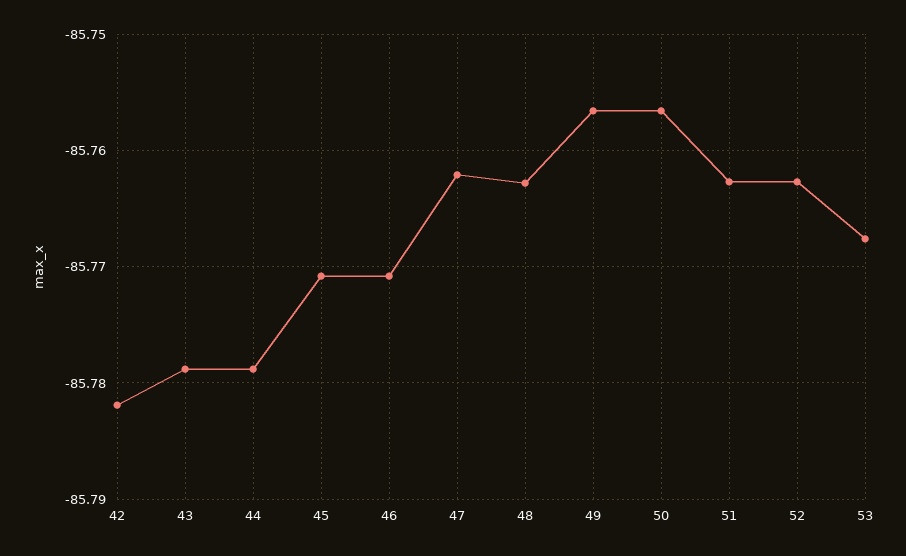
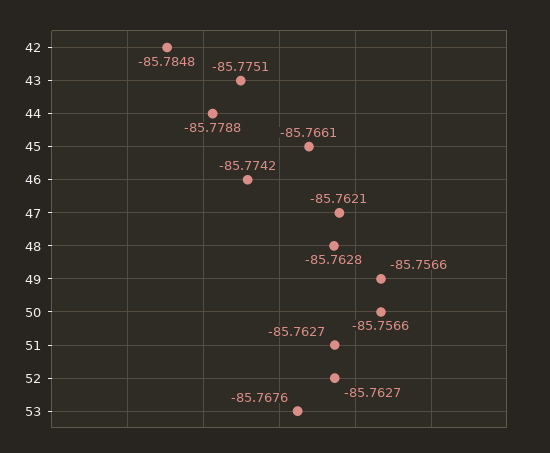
42: -85.782 -> -85.7848
43: -85.779 -> -85.7751
45: -85.771 -> -85.7661
46: -85.771 -> -85.7742

